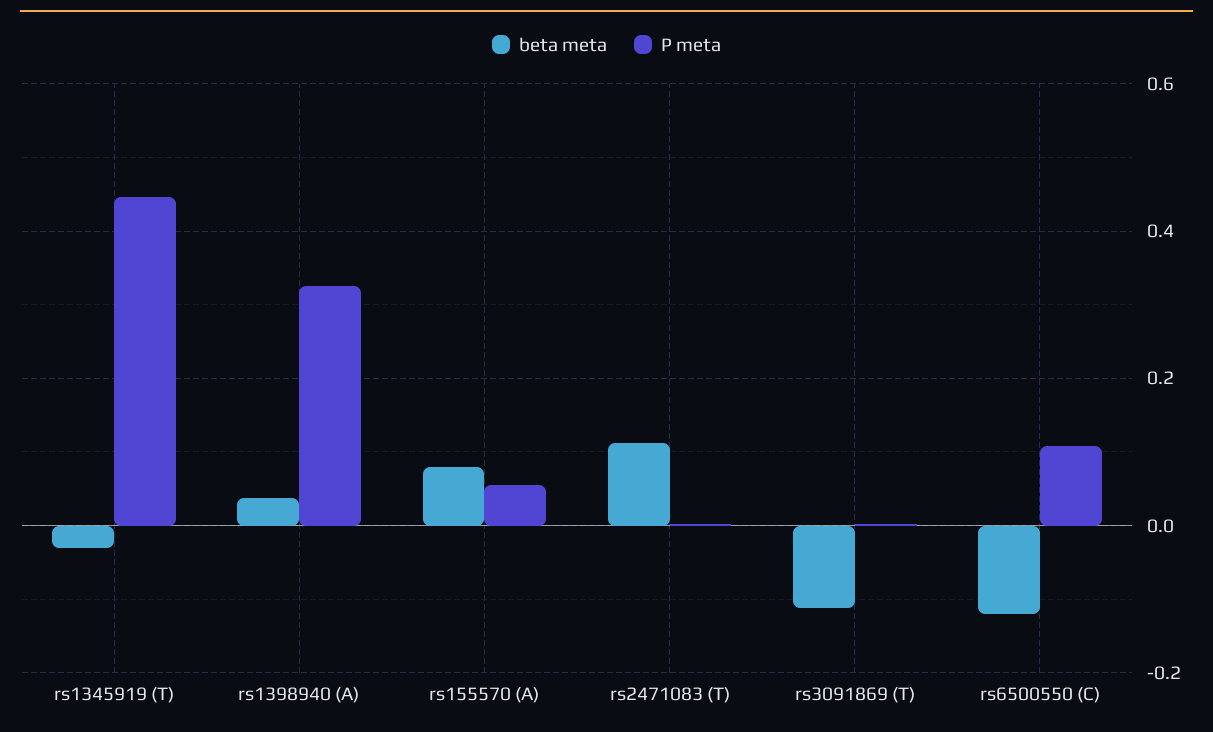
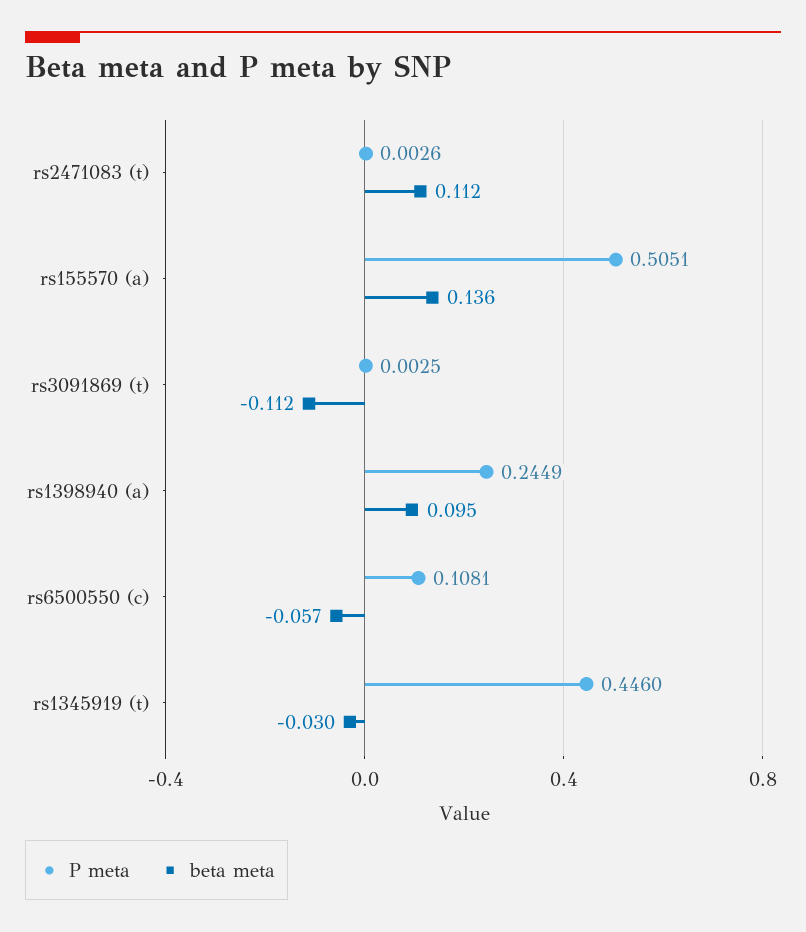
beta meta, rs1398940 (A): 0.04 -> 0.095
P meta, rs1398940 (A): 0.32 -> 0.2449
beta meta, rs155570 (A): 0.08 -> 0.136
P meta, rs155570 (A): 0.06 -> 0.5051
beta meta, rs6500550 (C): -0.12 -> -0.057

